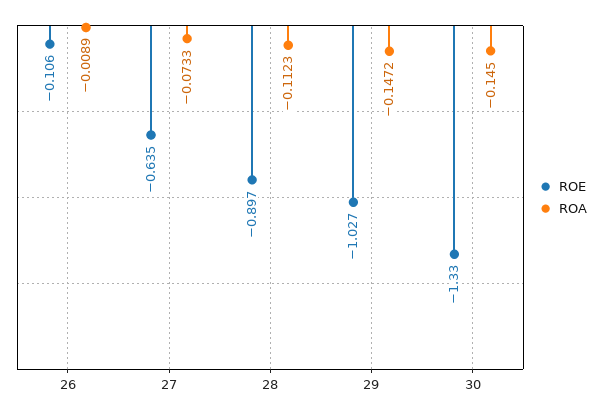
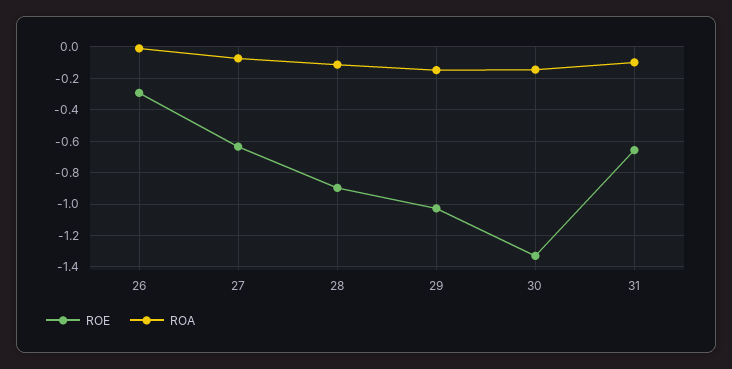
ROE, 26: -0.106 -> -0.3
ROE, 31: none -> -0.65
ROA, 31: none -> -0.1

